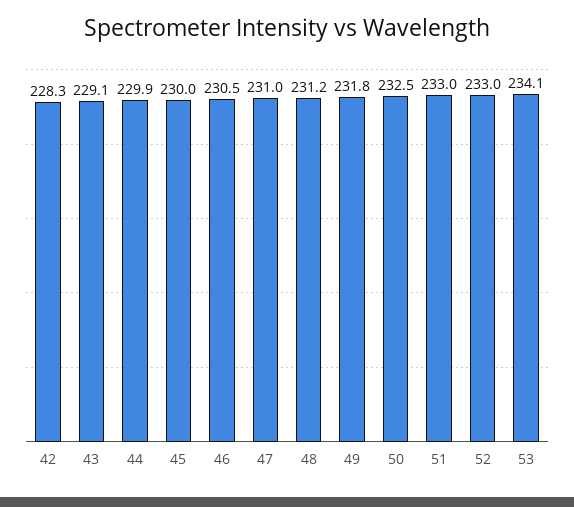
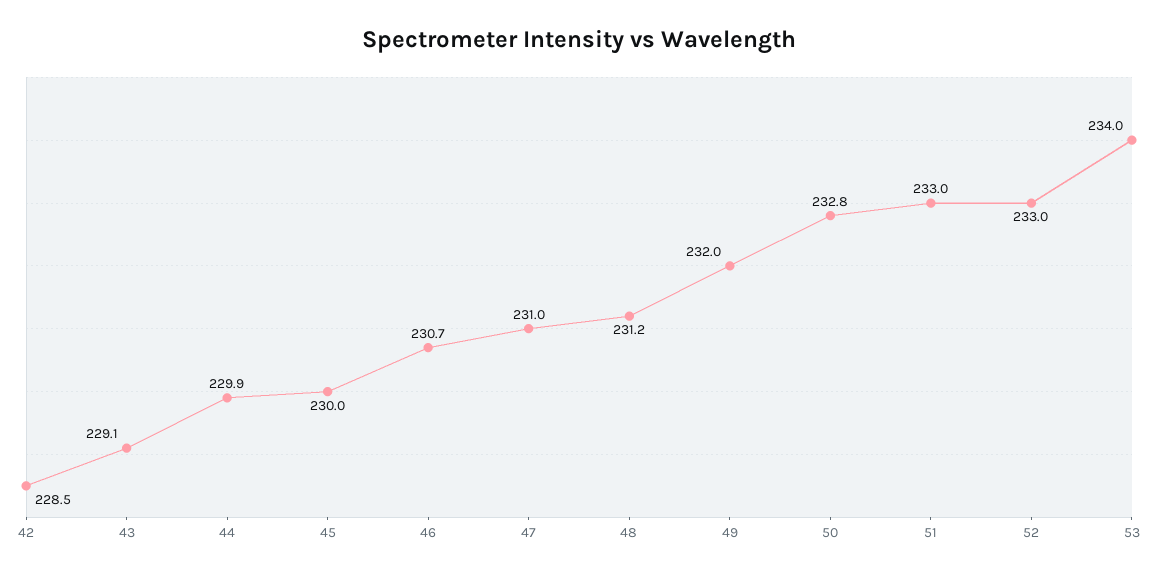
42: 228.3 -> 228.5
46: 230.5 -> 230.7
49: 231.8 -> 232
50: 232.5 -> 232.8
53: 234.1 -> 234

